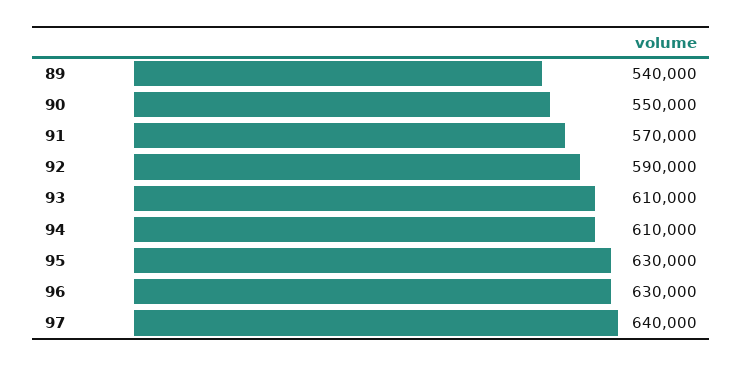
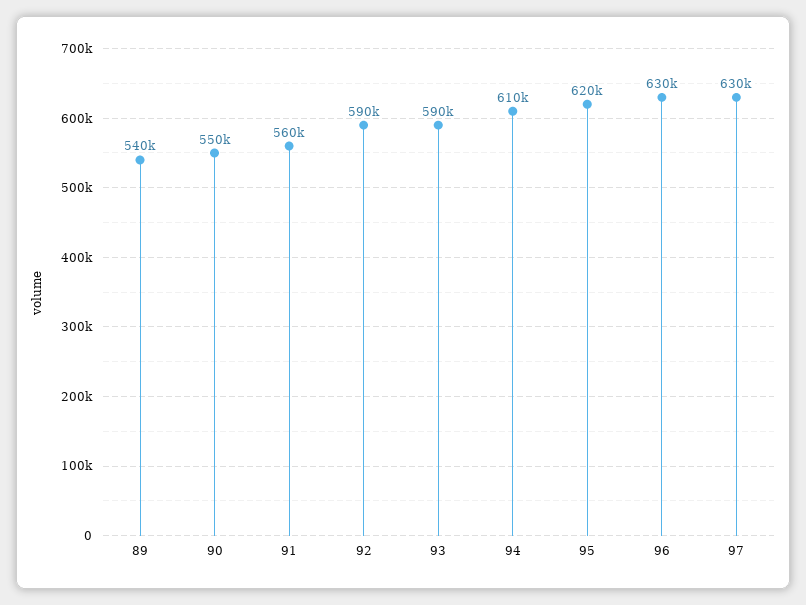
91: 570000 -> 560000
93: 610000 -> 590000
95: 630000 -> 620000
97: 640000 -> 630000

